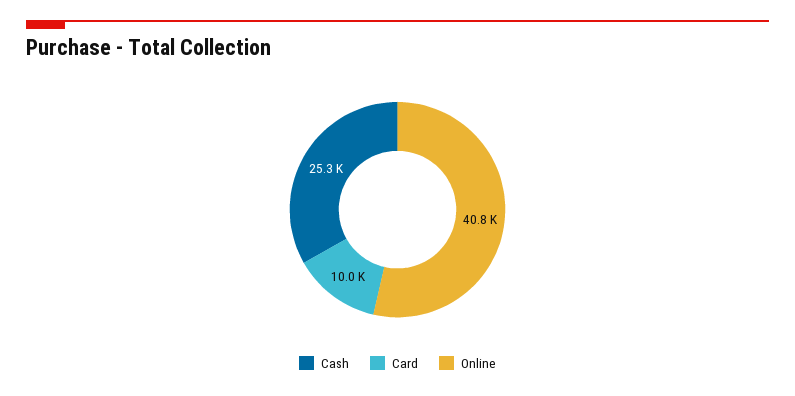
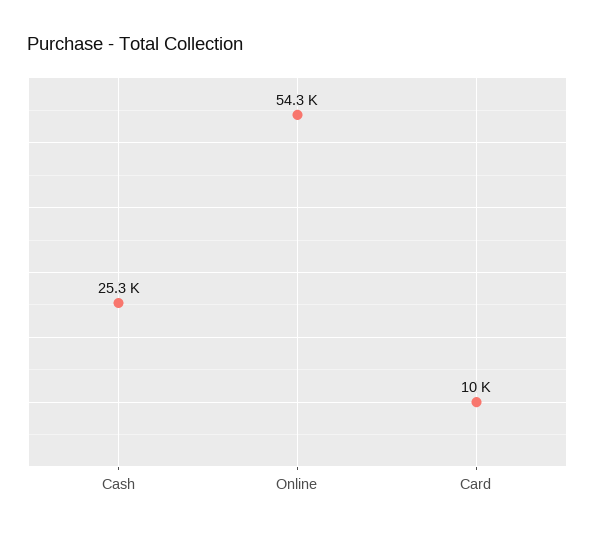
Online: 40800 -> 54300

